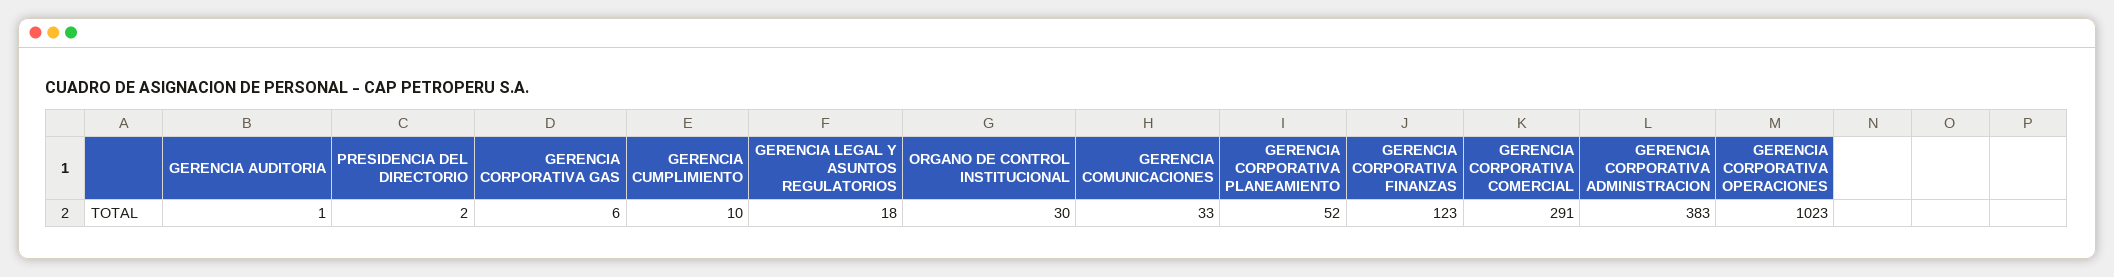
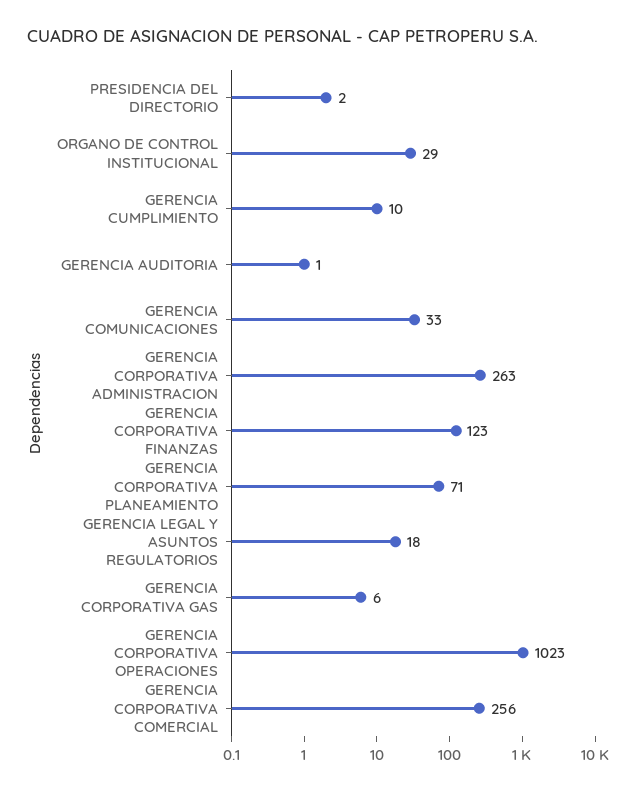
ORGANO DE CONTROL INSTITUCIONAL: 30 -> 29
GERENCIA CORPORATIVA PLANEAMIENTO: 52 -> 71
GERENCIA CORPORATIVA COMERCIAL: 291 -> 256
GERENCIA CORPORATIVA ADMINISTRACION: 383 -> 263

